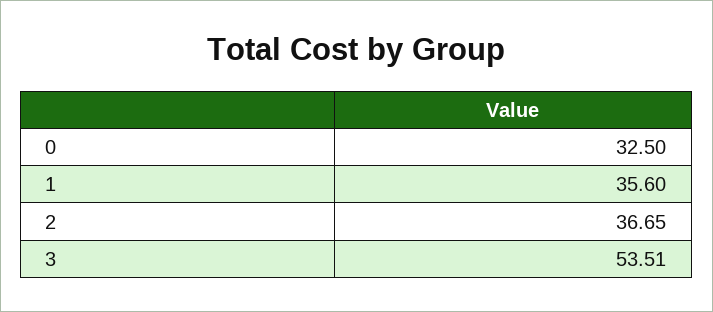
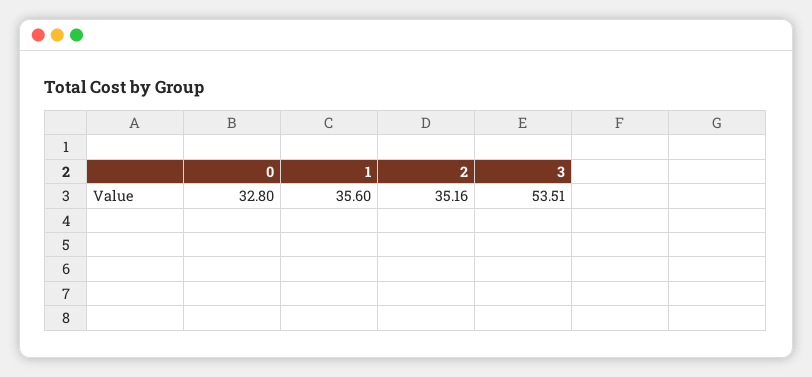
0: 32.5 -> 32.8
2: 36.65 -> 35.16

